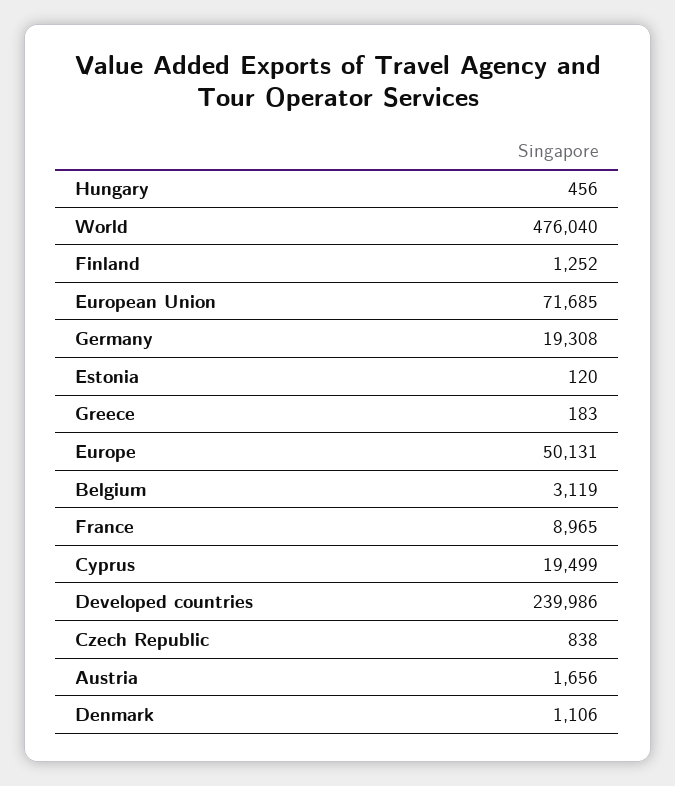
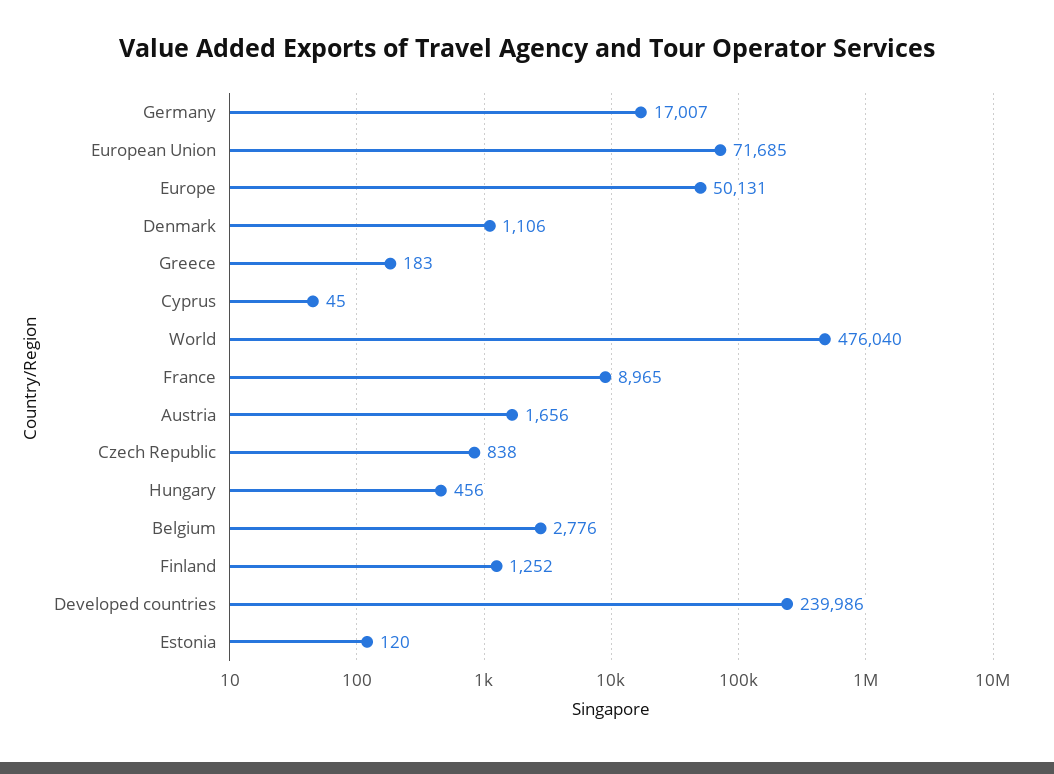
Germany: 19308 -> 17007
Belgium: 3119 -> 2776
Cyprus: 19499 -> 45

